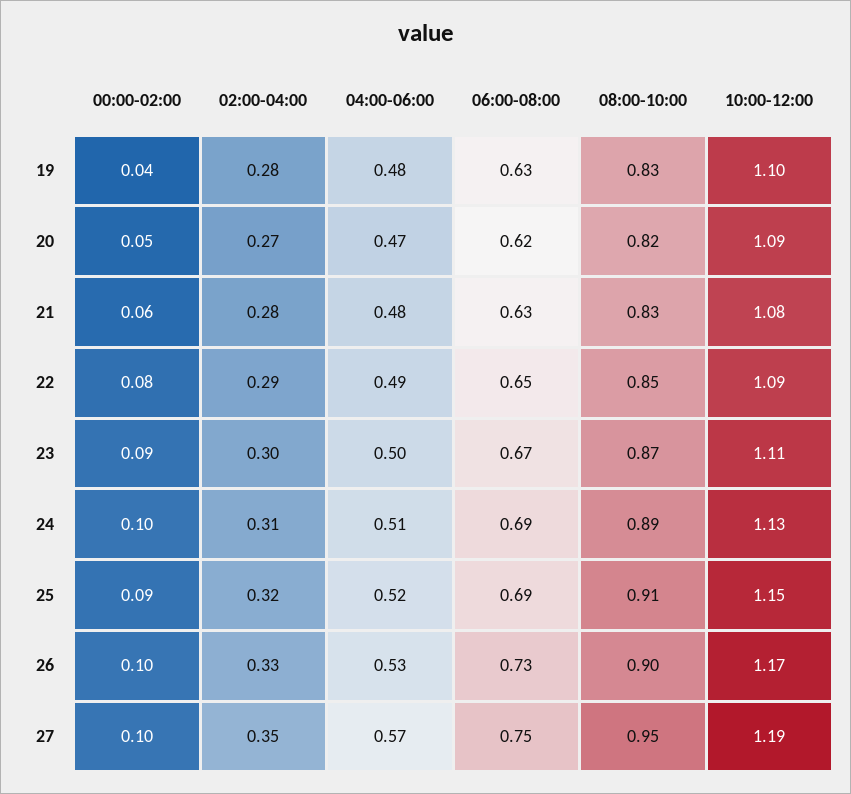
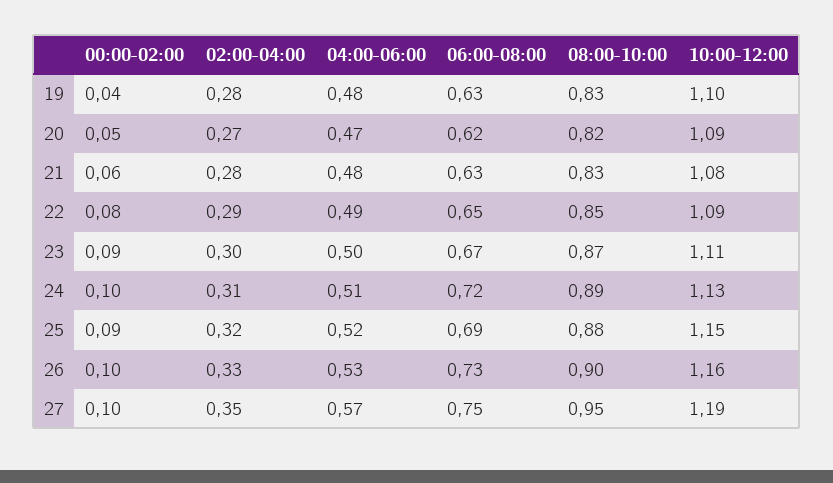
06:00-08:00, 24: 0.69 -> 0.72
08:00-10:00, 25: 0.91 -> 0.88
10:00-12:00, 26: 1.17 -> 1.16

